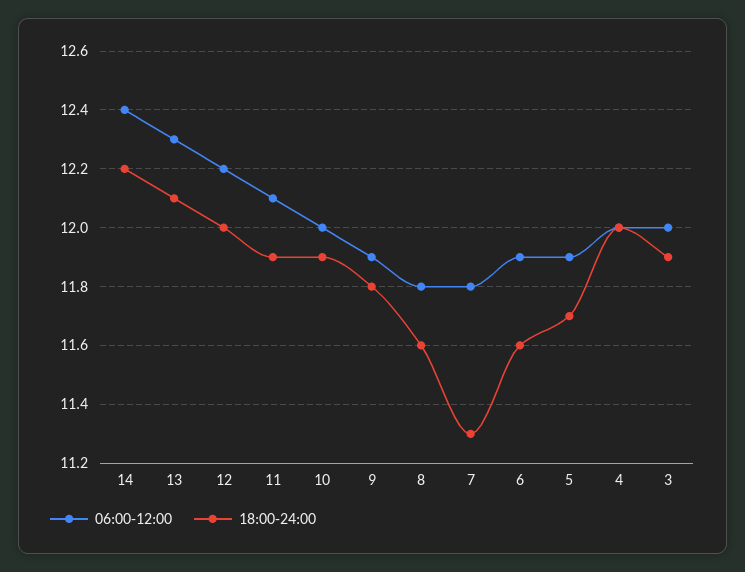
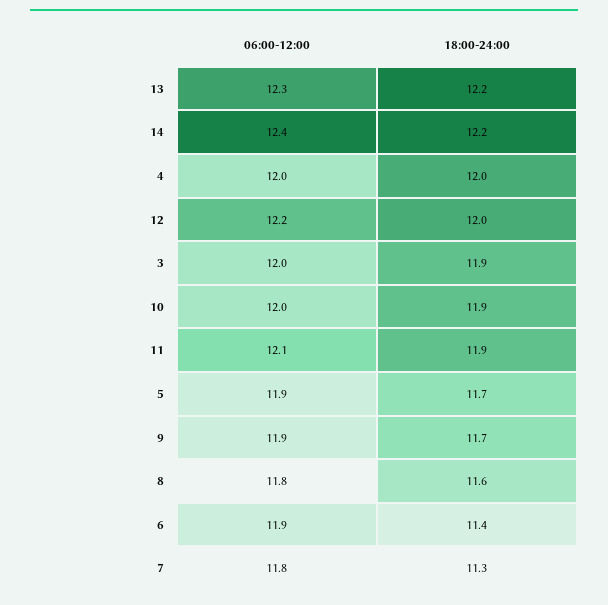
18:00-24:00, 13: 12.1 -> 12.2
18:00-24:00, 9: 11.8 -> 11.7
18:00-24:00, 6: 11.6 -> 11.4

